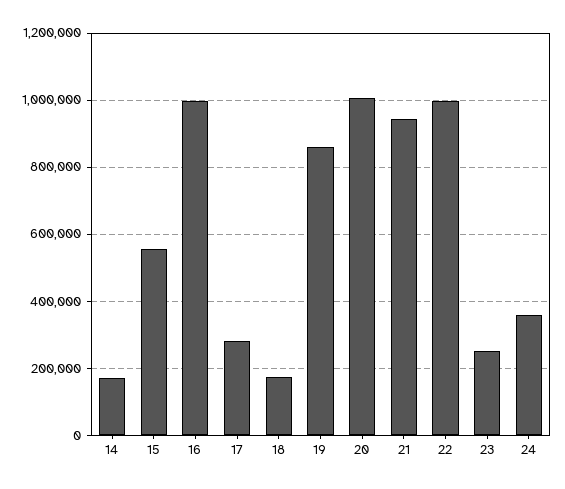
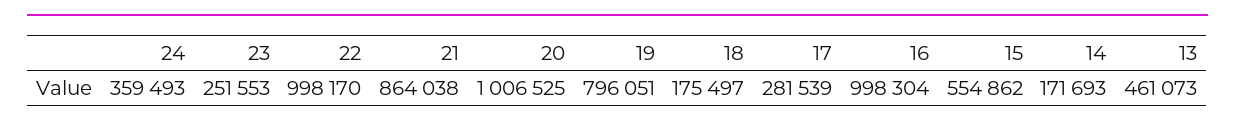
19: 860000 -> 796051
21: 940000 -> 864038
13: none -> 461073

